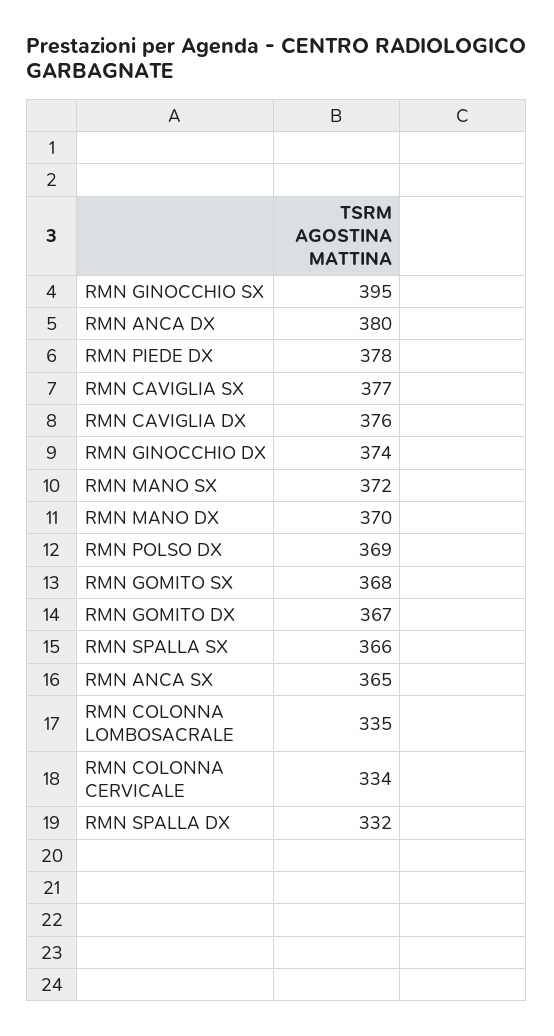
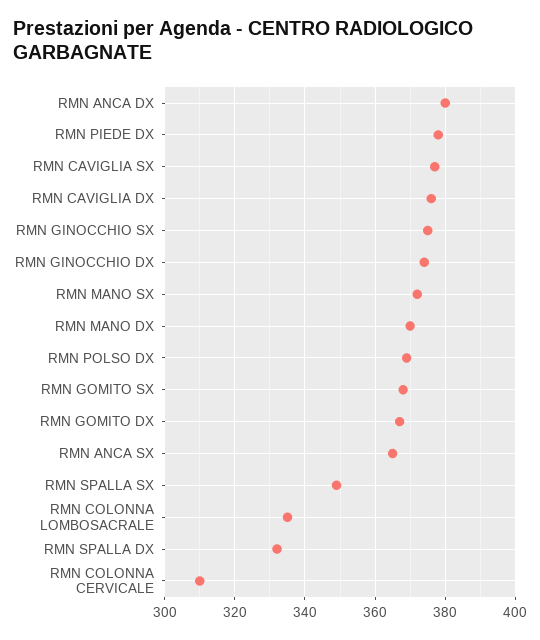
RMN GINOCCHIO SX: 395 -> 375
RMN SPALLA SX: 366 -> 350
RMN COLONNA CERVICALE: 334 -> 310

